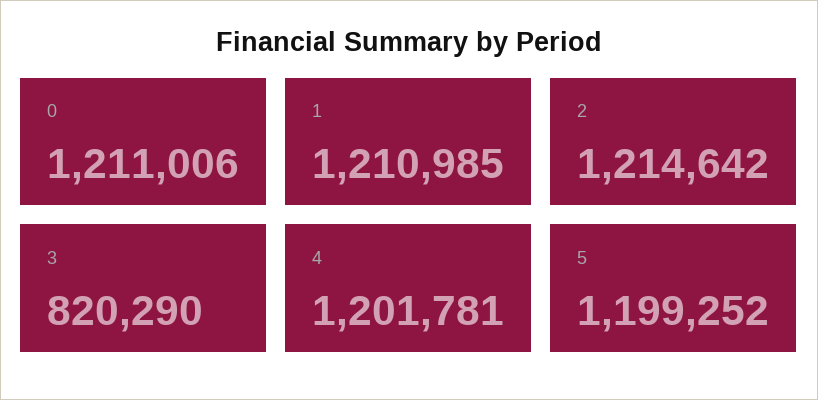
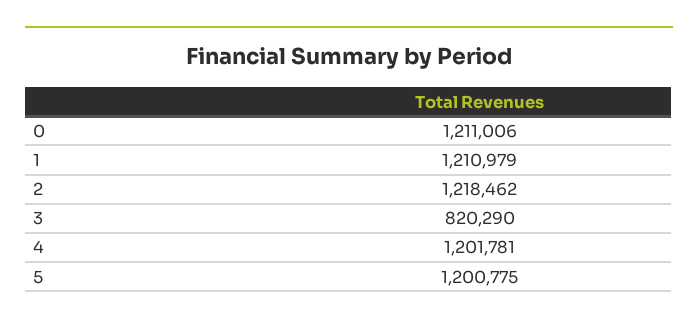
1: 1210985 -> 1210979
2: 1214642 -> 1218462
5: 1199252 -> 1200775

